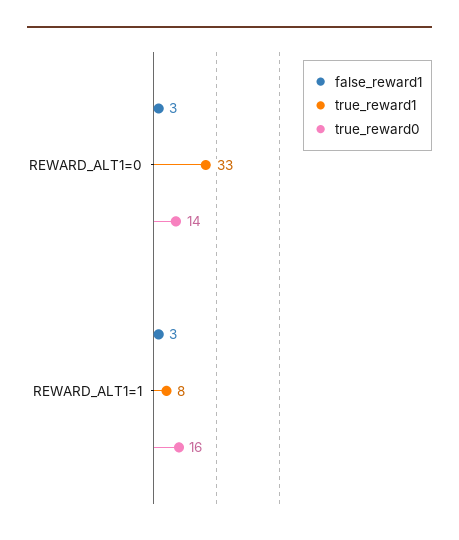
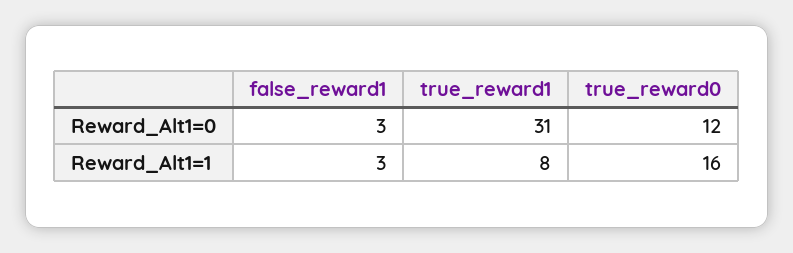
true_reward1, REWARD_ALT1=0: 33 -> 31
true_reward0, REWARD_ALT1=0: 14 -> 12

